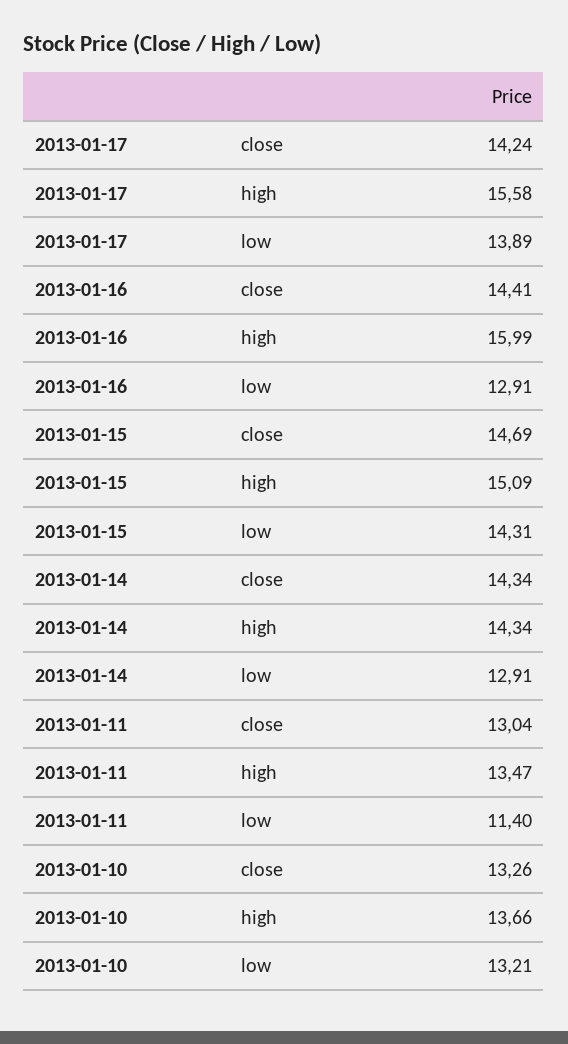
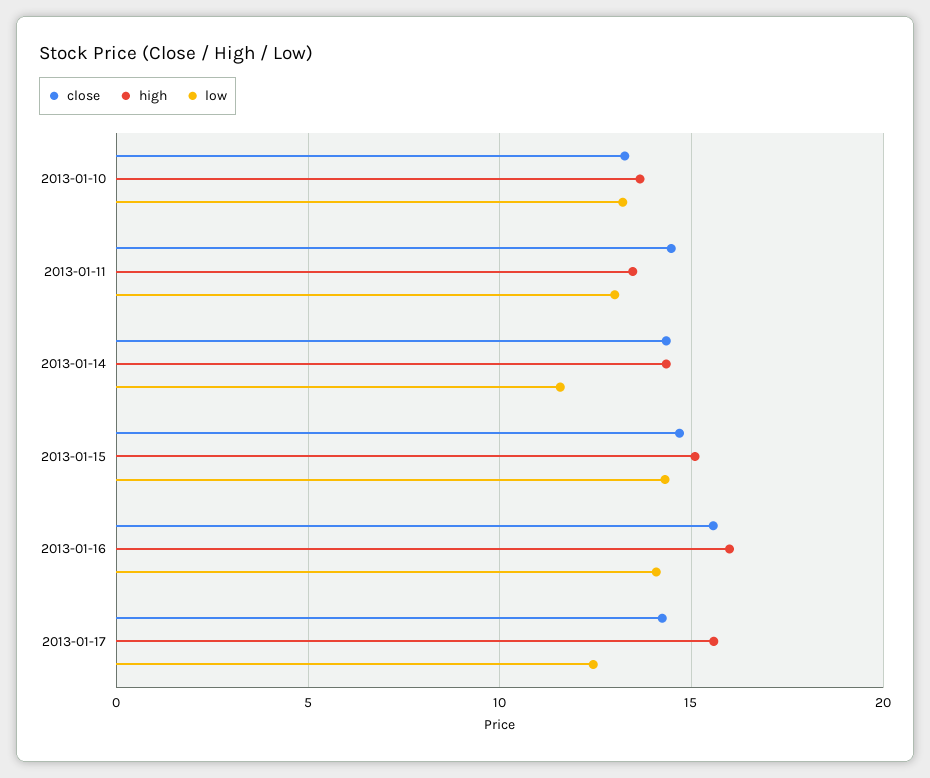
low, 2013-01-17: 13.89 -> 12.5
close, 2013-01-16: 14.41 -> 15.5
low, 2013-01-16: 12.91 -> 14
low, 2013-01-14: 12.91 -> 11.5
close, 2013-01-11: 13.04 -> 14.5
low, 2013-01-11: 11.4 -> 13

